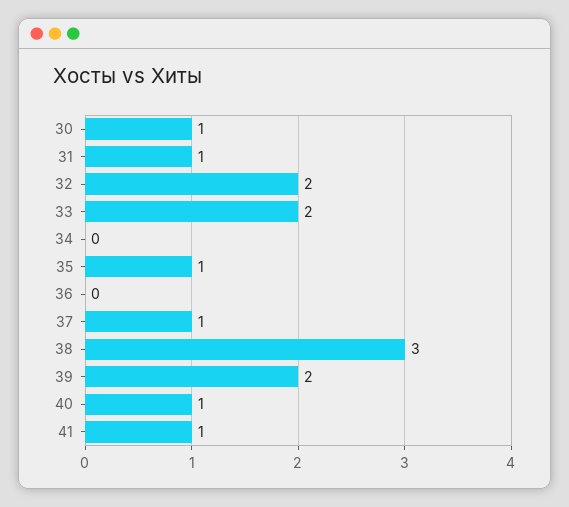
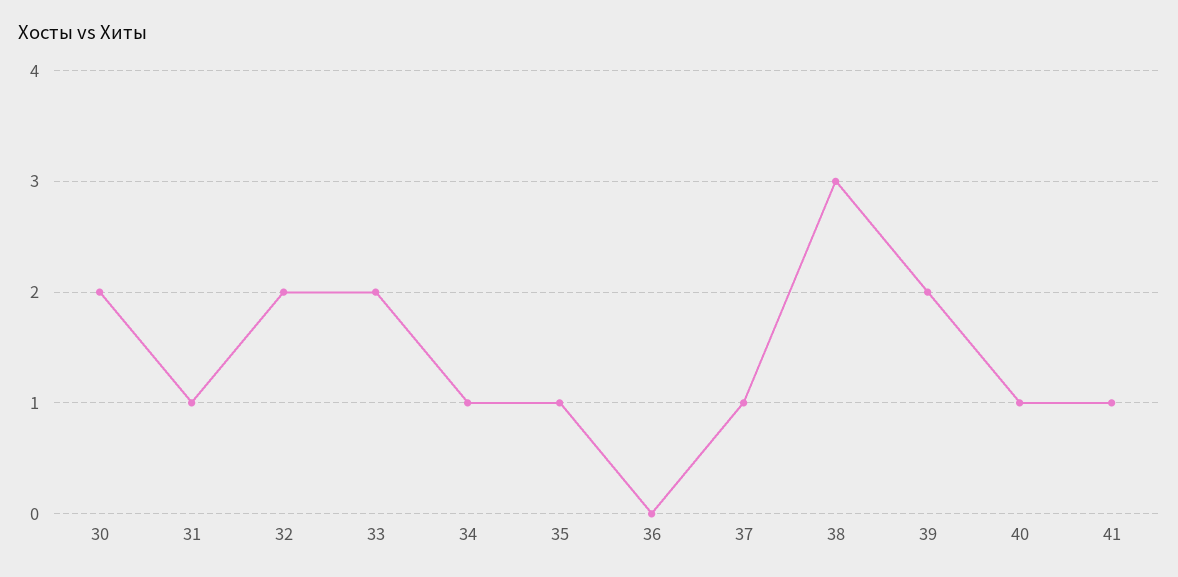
30: 1 -> 2
34: 0 -> 1

